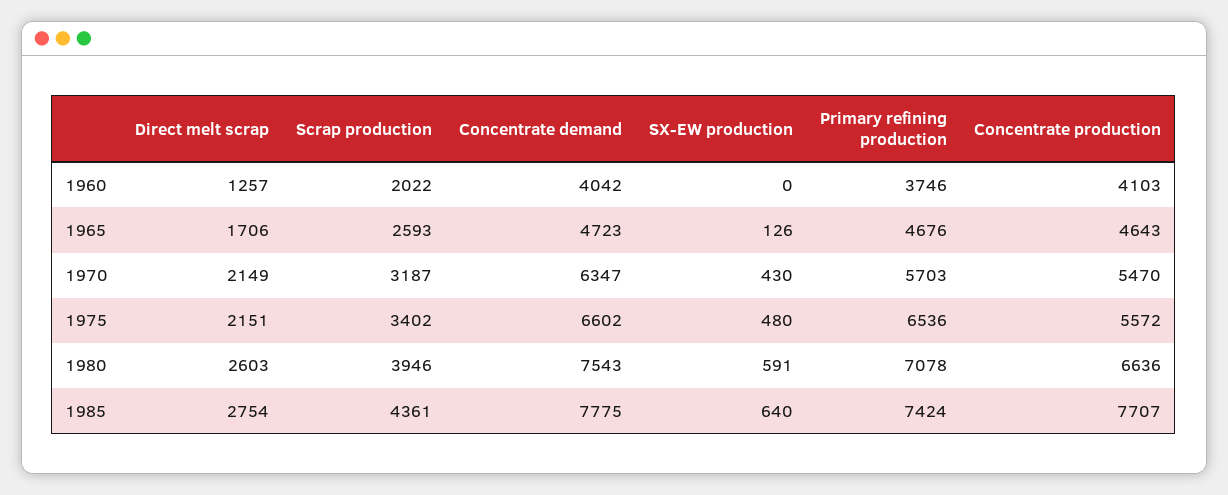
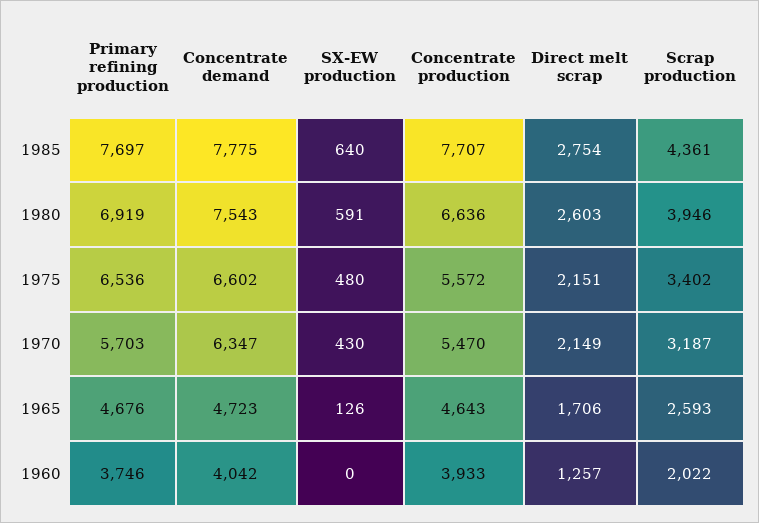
Concentrate production, 1960: 4103 -> 3933
Primary refining production, 1980: 7078 -> 6919
Primary refining production, 1985: 7424 -> 7697

